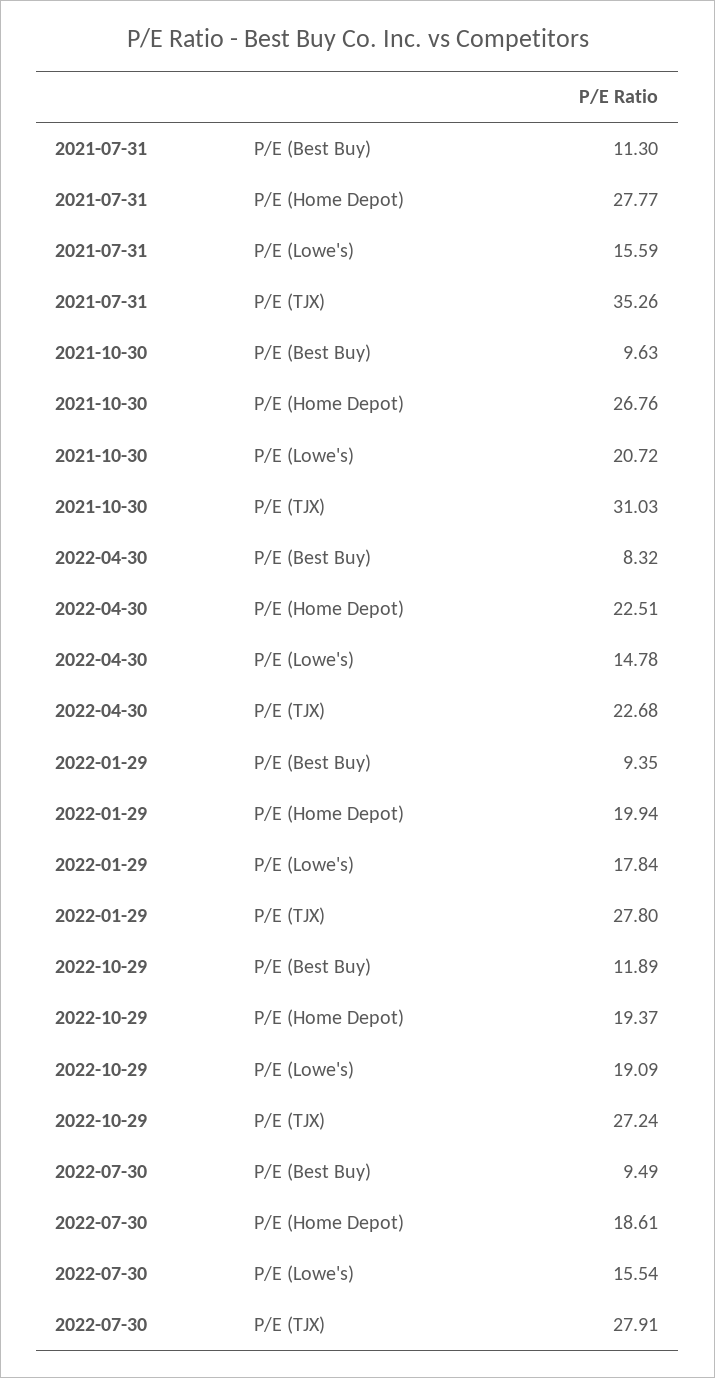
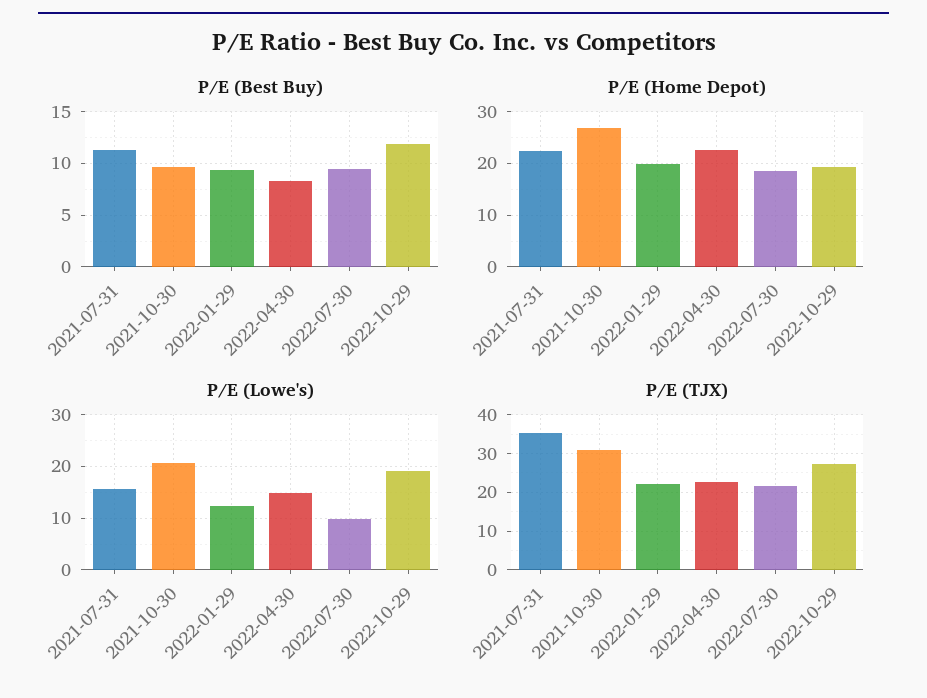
P/E (Home Depot), 2021-07-31: 27.77 -> 22
P/E (Lowe's), 2022-01-29: 17.84 -> 12
P/E (TJX), 2022-01-29: 27.8 -> 22
P/E (Lowe's), 2022-07-30: 15.54 -> 10
P/E (TJX), 2022-07-30: 27.91 -> 22

